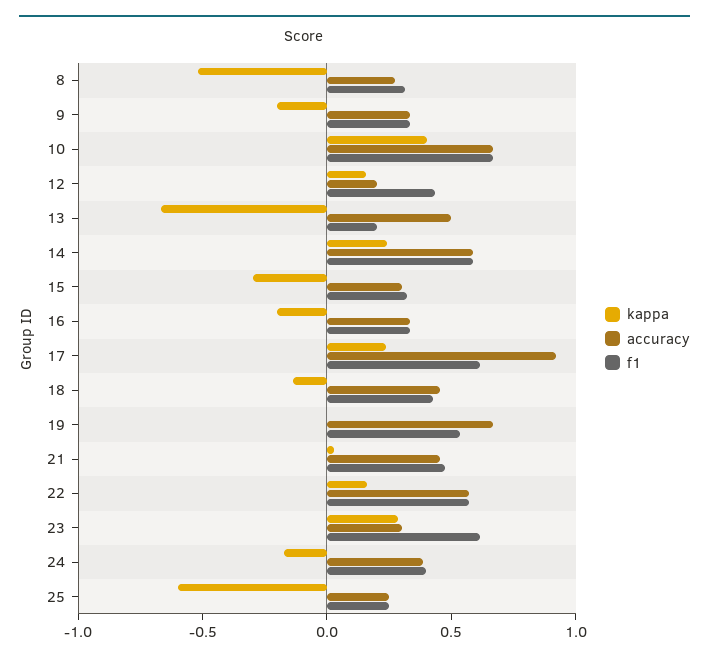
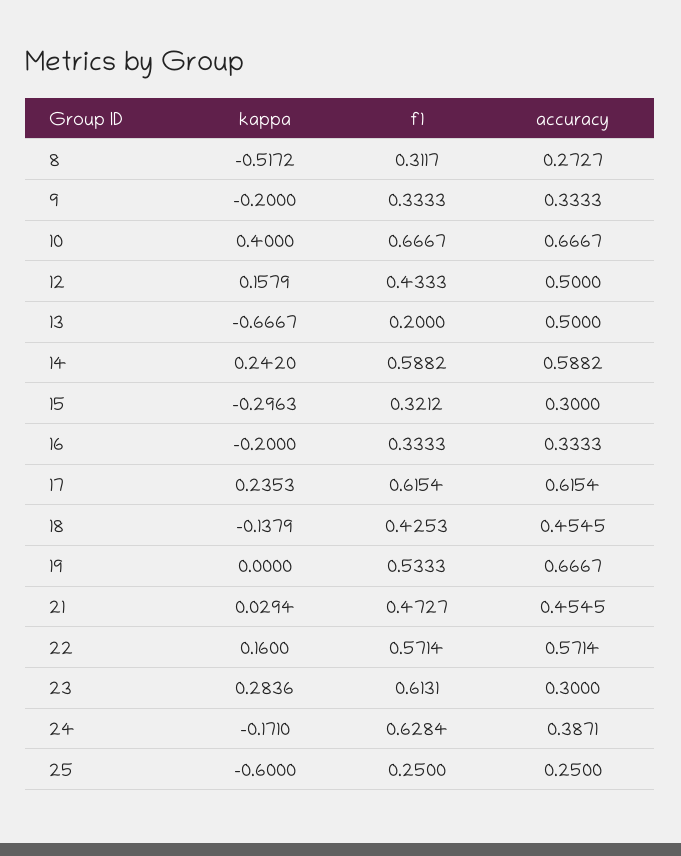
accuracy, 12: 0.2 -> 0.5
accuracy, 17: 0.9 -> 0.6154
f1, 24: 0.4 -> 0.6284

